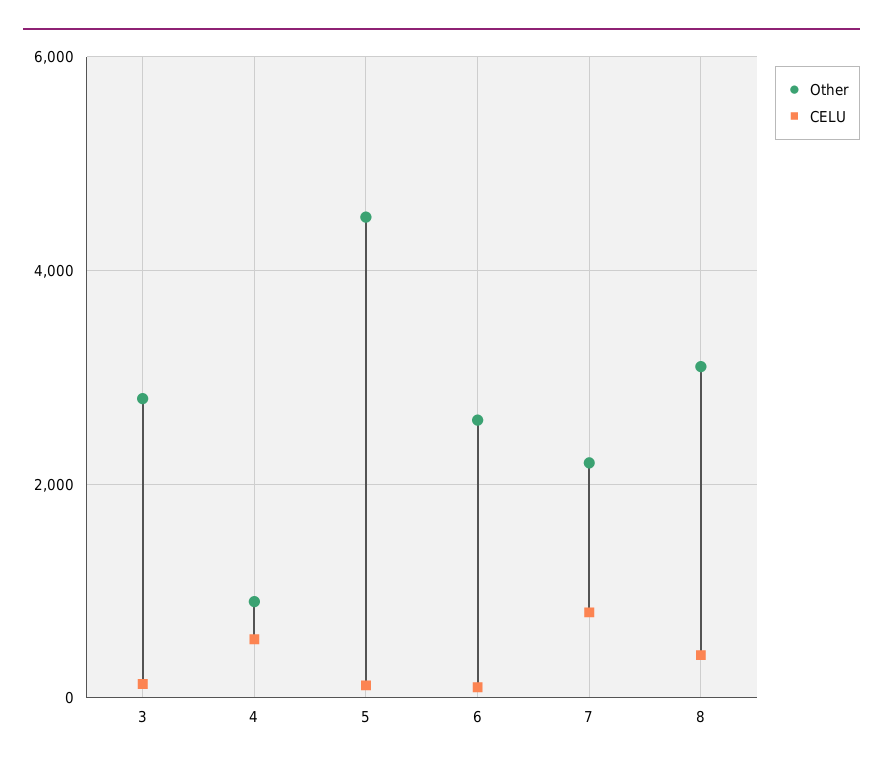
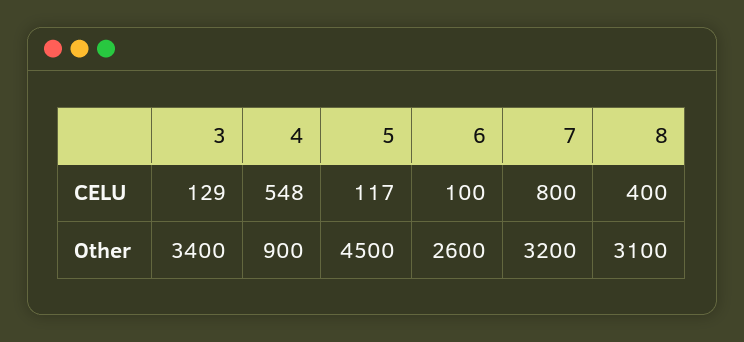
Other, 3: 2800 -> 3400
Other, 7: 2200 -> 3200

